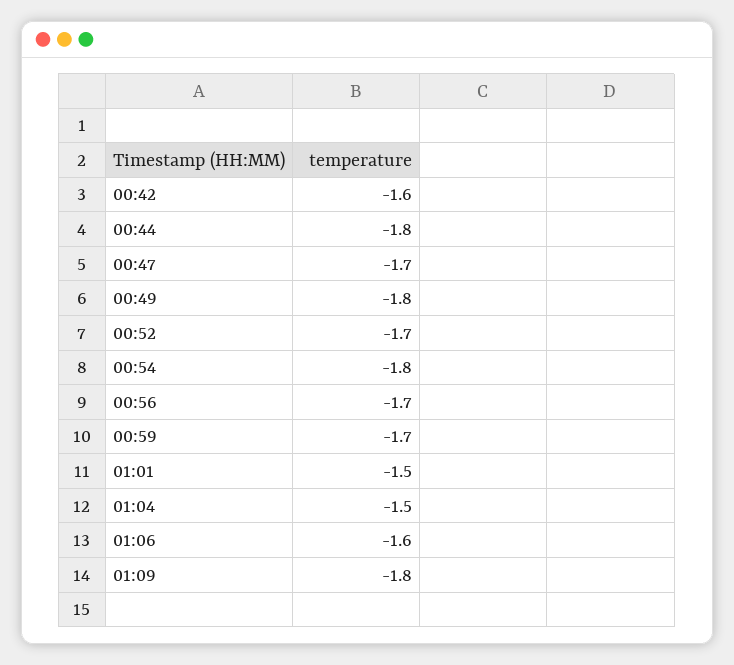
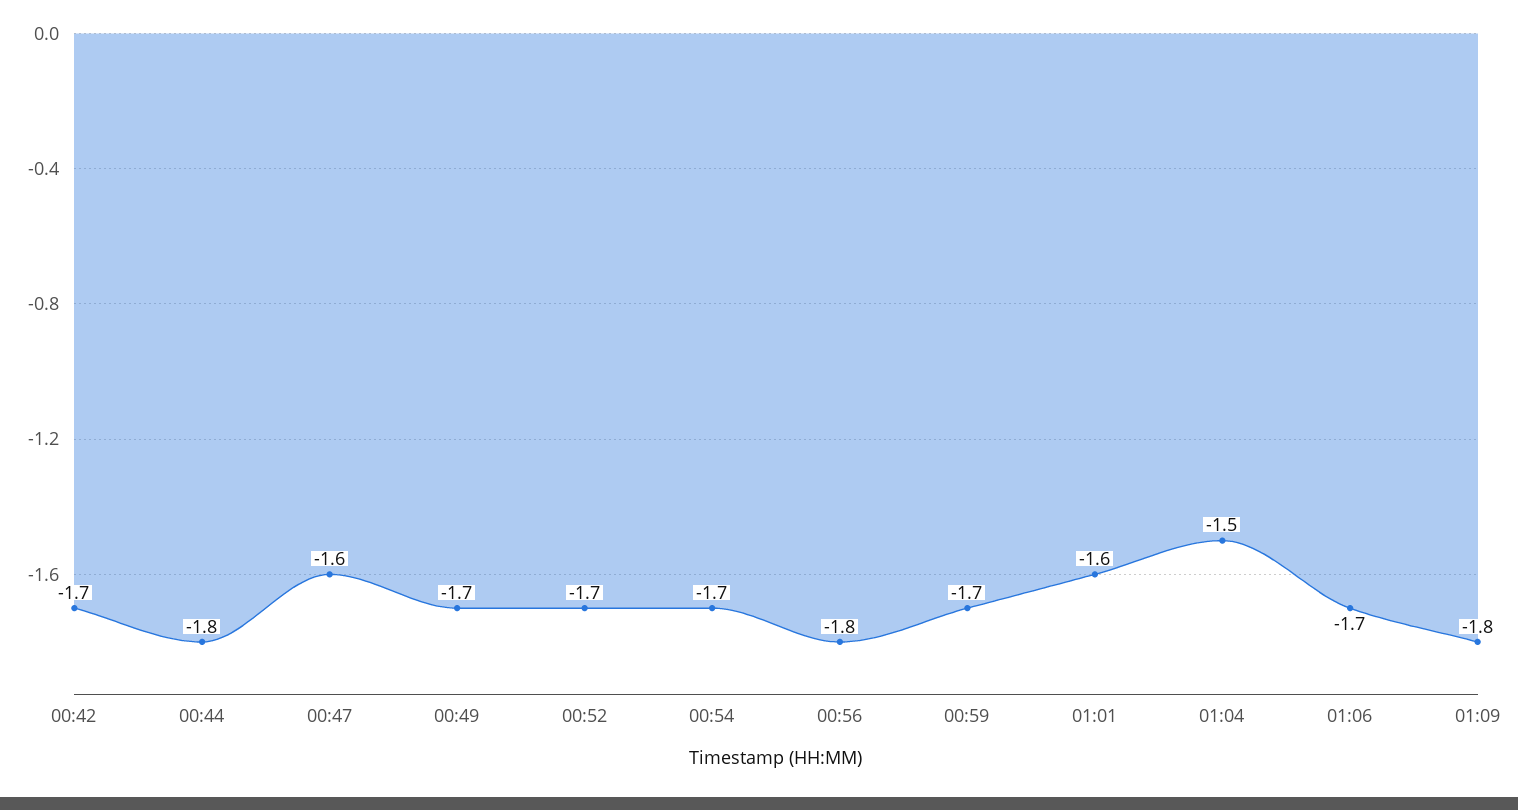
00:42: -1.6 -> -1.7
00:47: -1.7 -> -1.6
00:49: -1.8 -> -1.7
00:54: -1.8 -> -1.7
00:56: -1.7 -> -1.8
01:01: -1.5 -> -1.6
01:06: -1.6 -> -1.7

